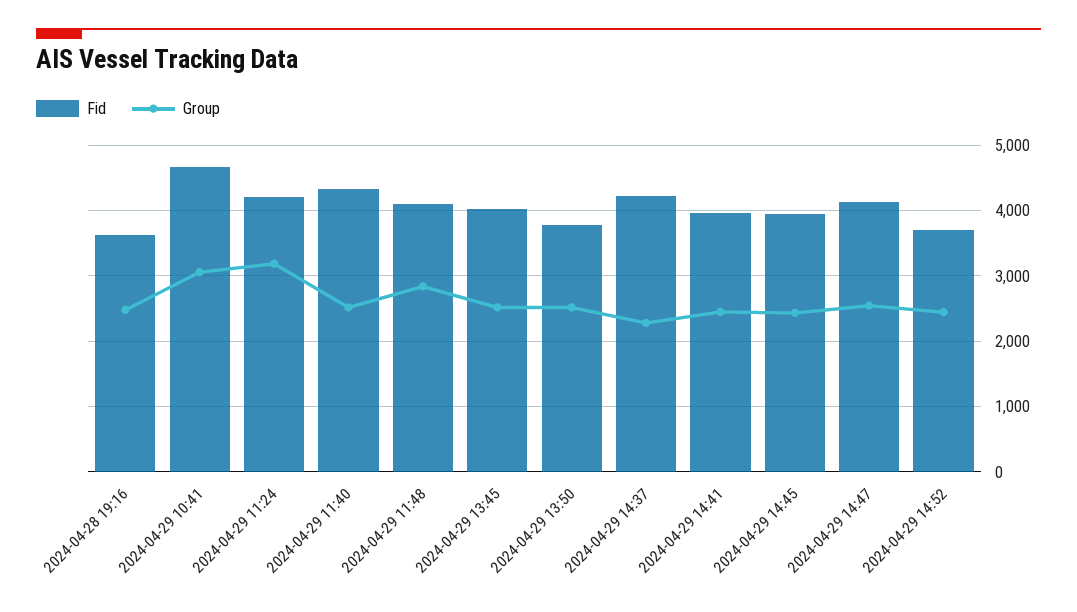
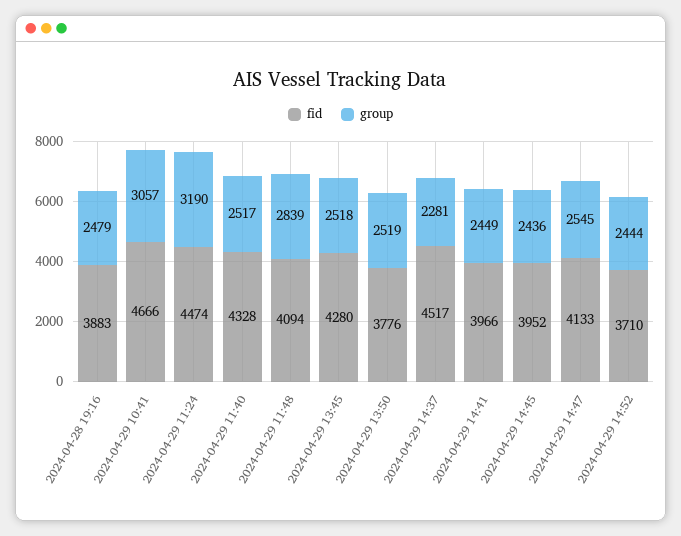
Fid, 2024-04-28 19:16: 3600 -> 3883
Fid, 2024-04-29 11:24: 4200 -> 4474
Fid, 2024-04-29 13:45: 4000 -> 4280
Fid, 2024-04-29 14:37: 4200 -> 4517

